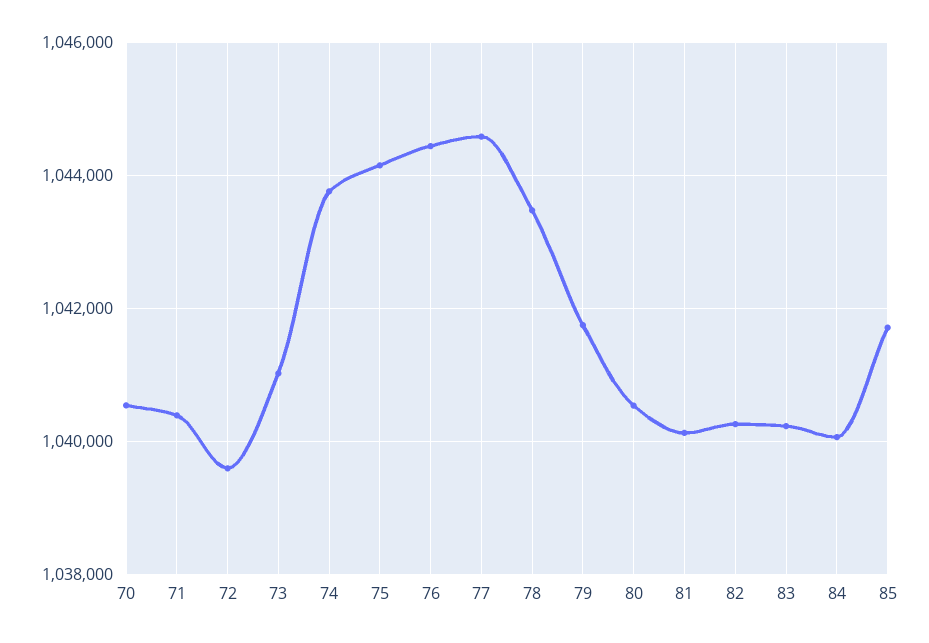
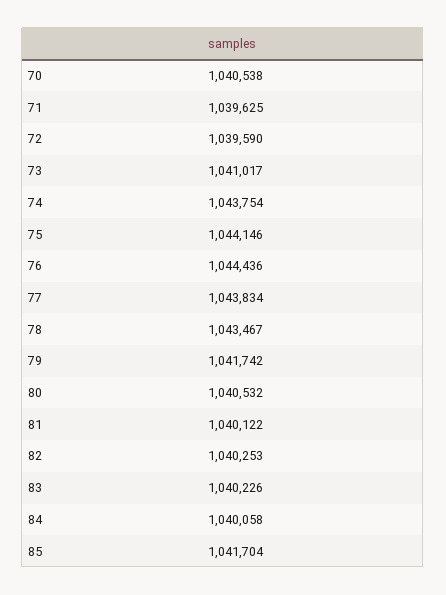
71: 1040400 -> 1039625
77: 1044600 -> 1043834

